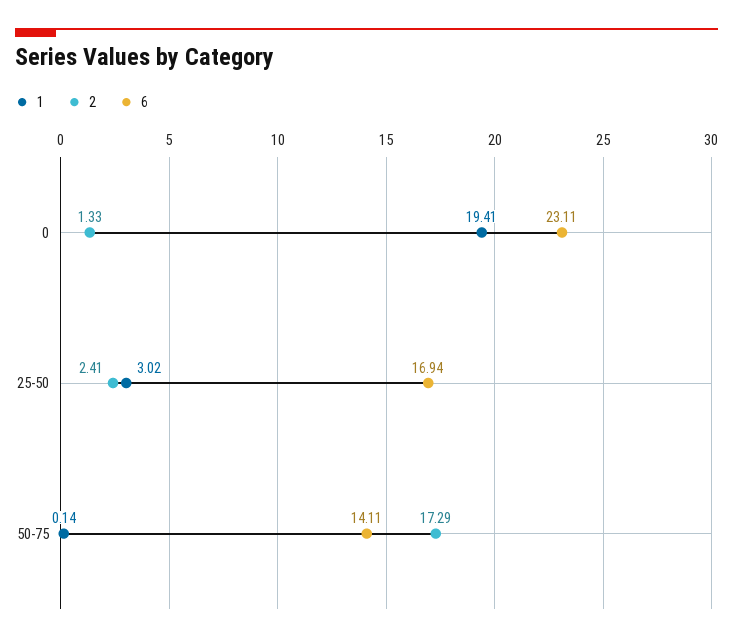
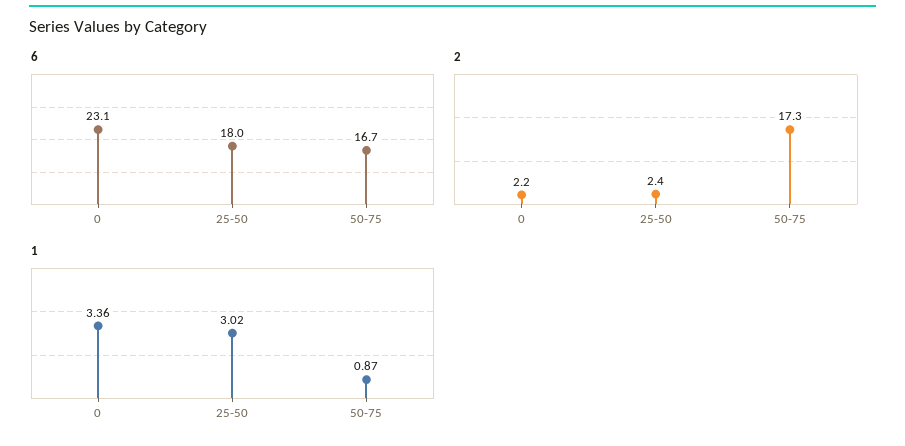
1, 0: 19.41 -> 3.36
2, 0: 1.33 -> 2.2
6, 25-50: 16.94 -> 18
1, 50-75: 0.14 -> 0.87
6, 50-75: 14.11 -> 16.7

